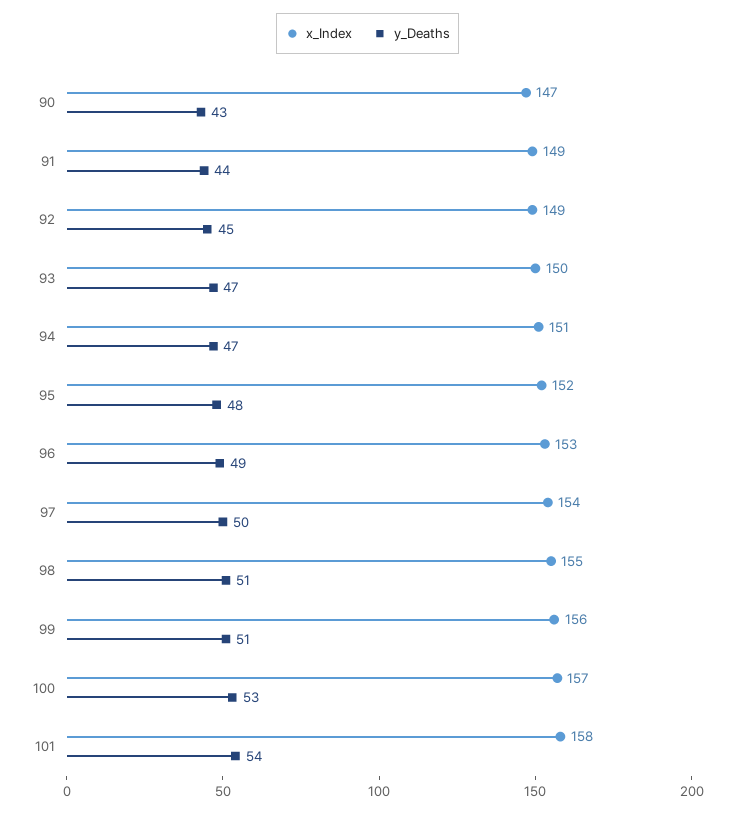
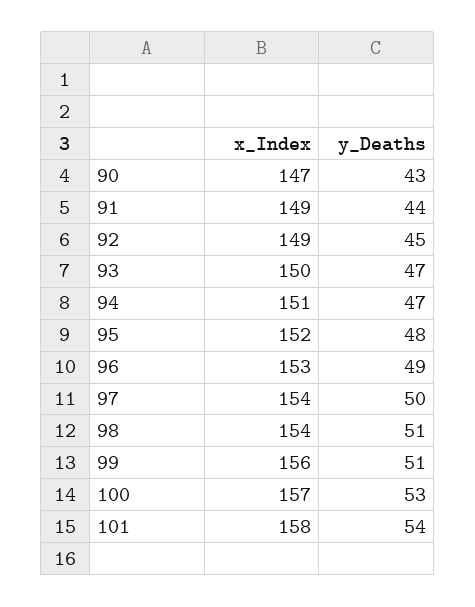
x_Index, 98: 155 -> 154

